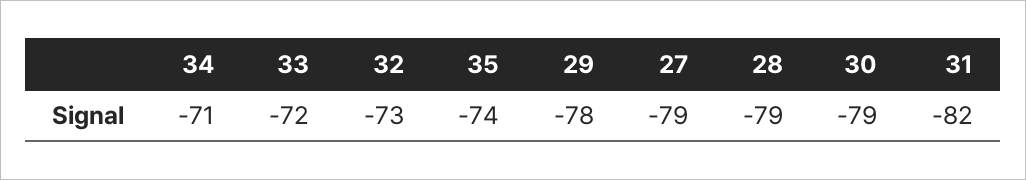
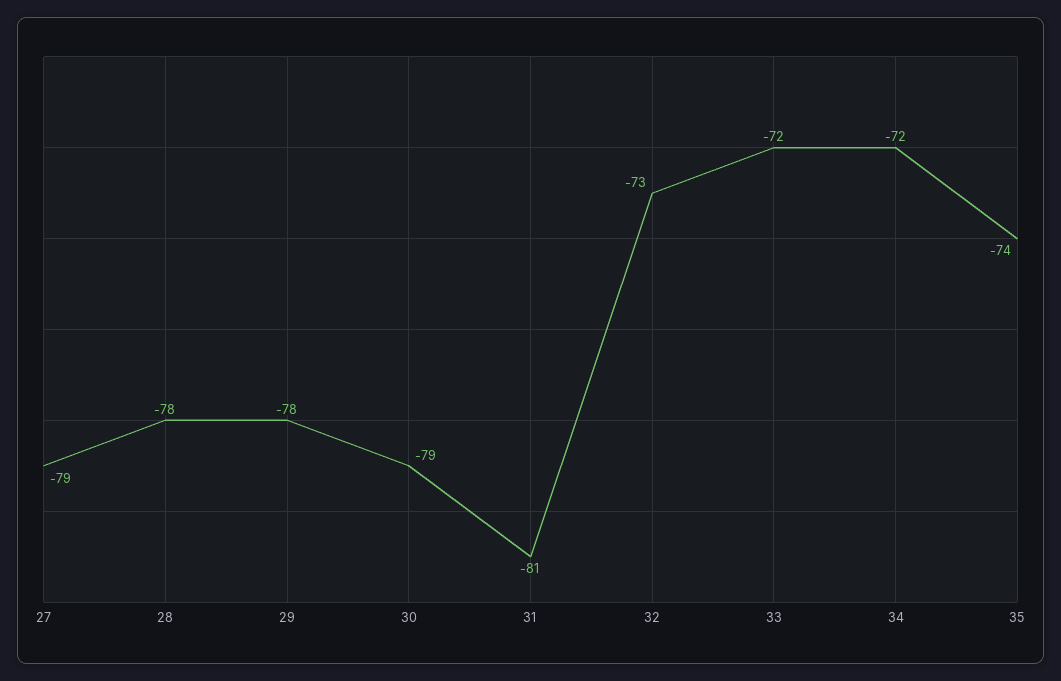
34: -71 -> -72
28: -79 -> -78
31: -82 -> -81

